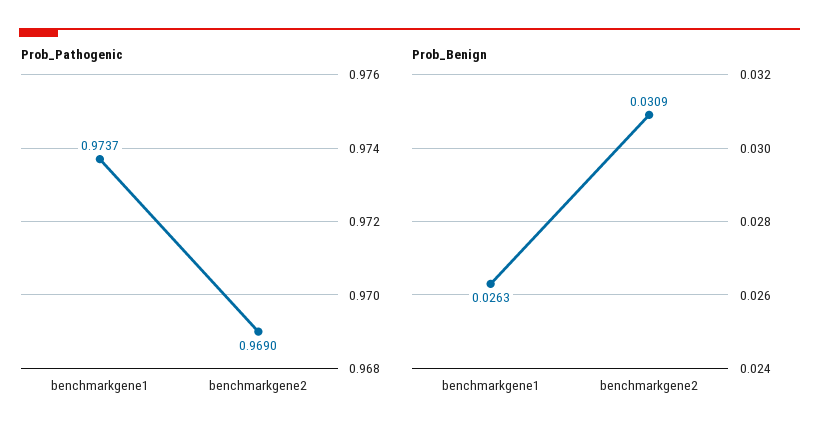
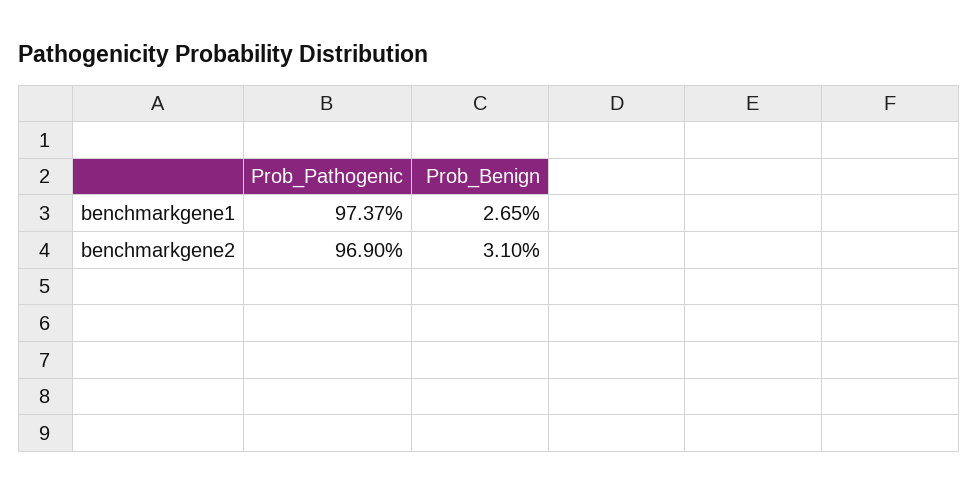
Prob_Benign, benchmarkgene1: 0.0263 -> 0.0265
Prob_Benign, benchmarkgene2: 0.0309 -> 0.031

